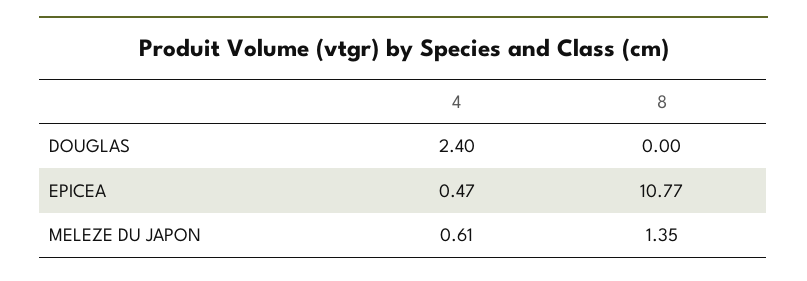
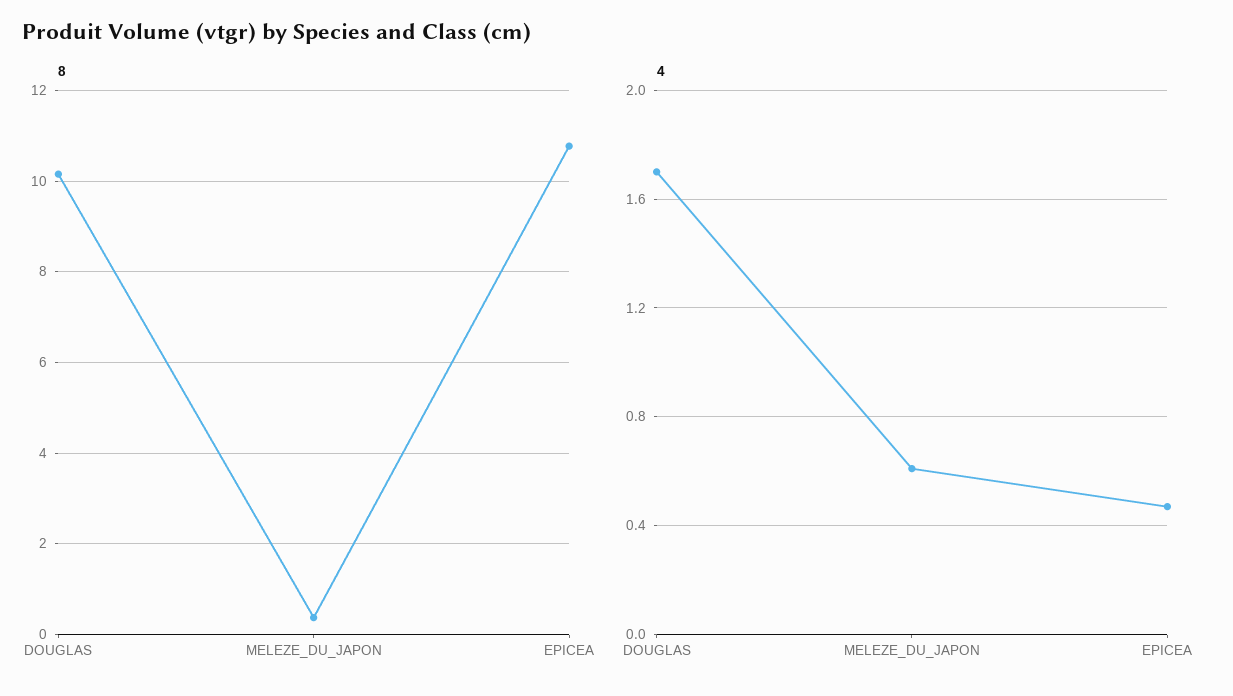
4, DOUGLAS: 2.4 -> 1.7
8, DOUGLAS: 0 -> 10.2
8, MELEZE DU JAPON: 1.35 -> 0.4

